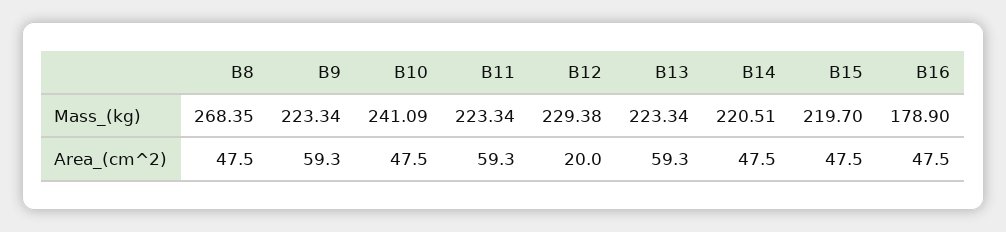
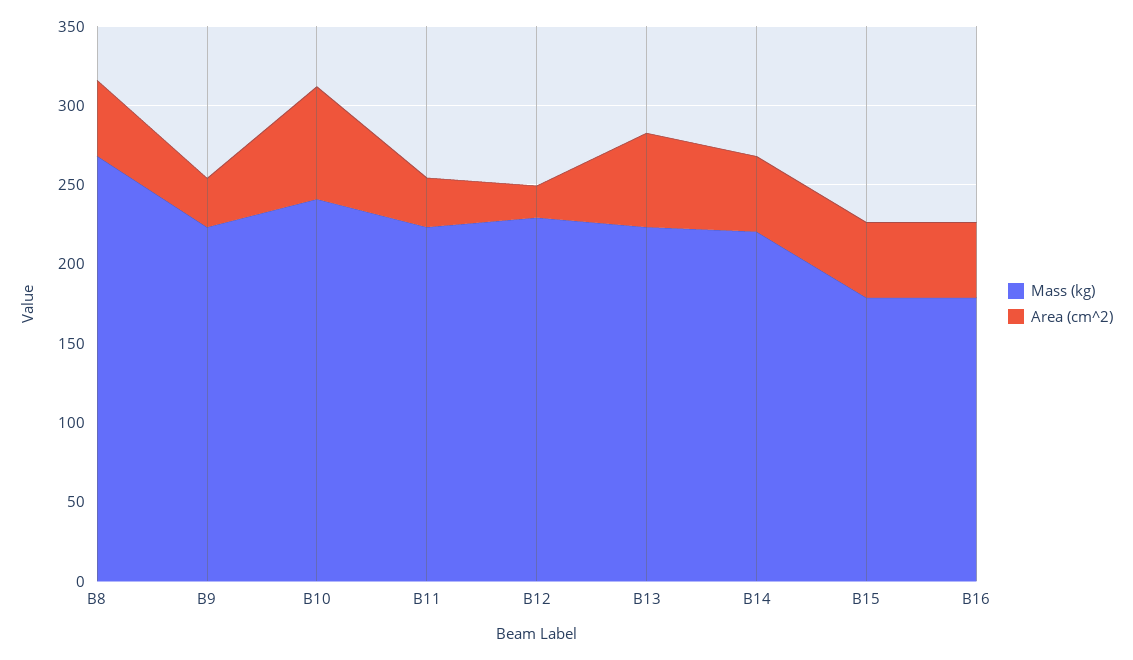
Mass_(kg), B15: 219.7 -> 180
Area_(cm^2), B9: 59.3 -> 30
Area_(cm^2), B10: 47.5 -> 70
Area_(cm^2), B11: 59.3 -> 30

